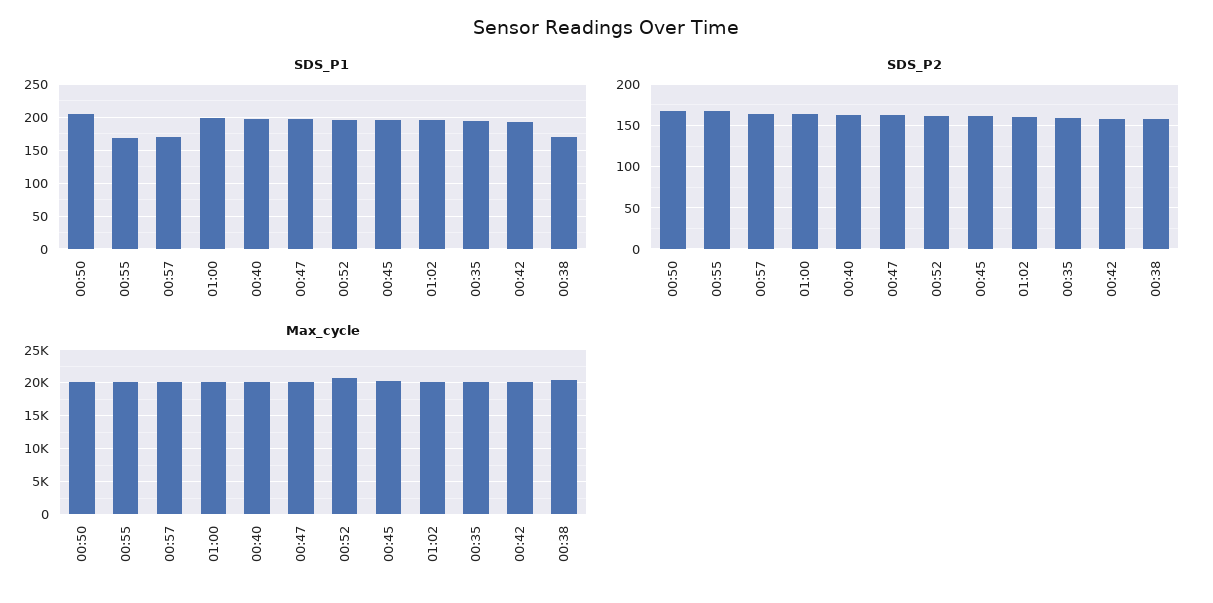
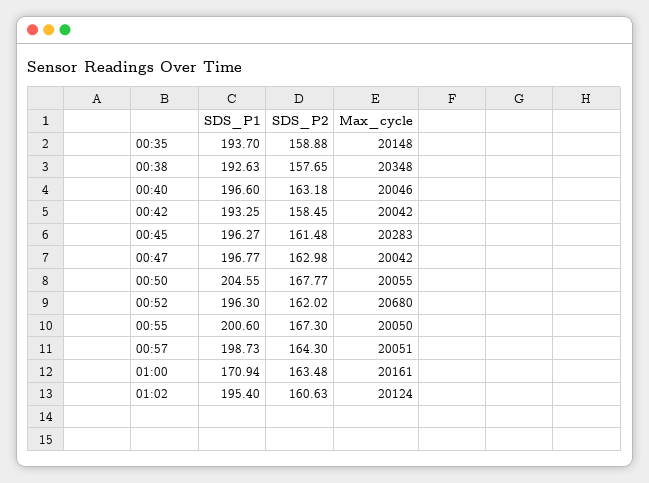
SDS_P1, 00:55: 170 -> 200.6
SDS_P1, 00:57: 170 -> 198.73
SDS_P1, 01:00: 200 -> 170.94
SDS_P1, 00:38: 170 -> 192.63

